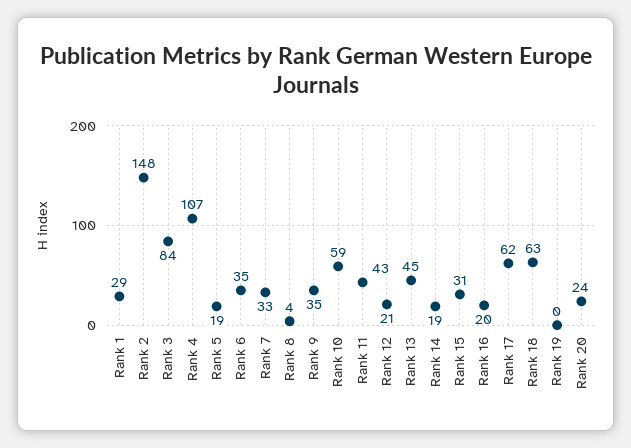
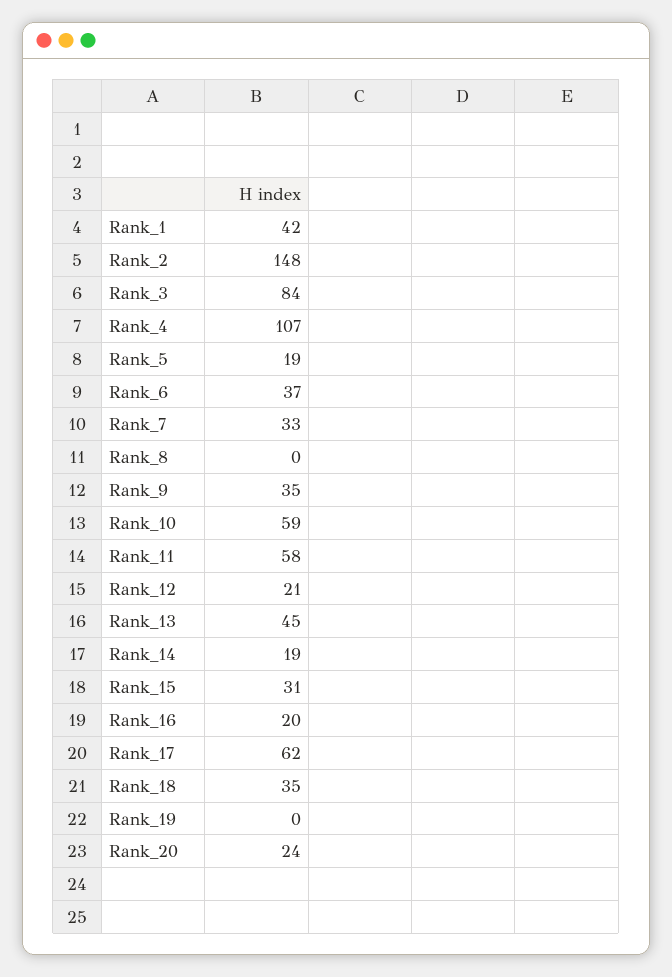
Rank 1: 29 -> 42
Rank 6: 35 -> 37
Rank 8: 4 -> 0
Rank 11: 43 -> 58
Rank 18: 63 -> 35

